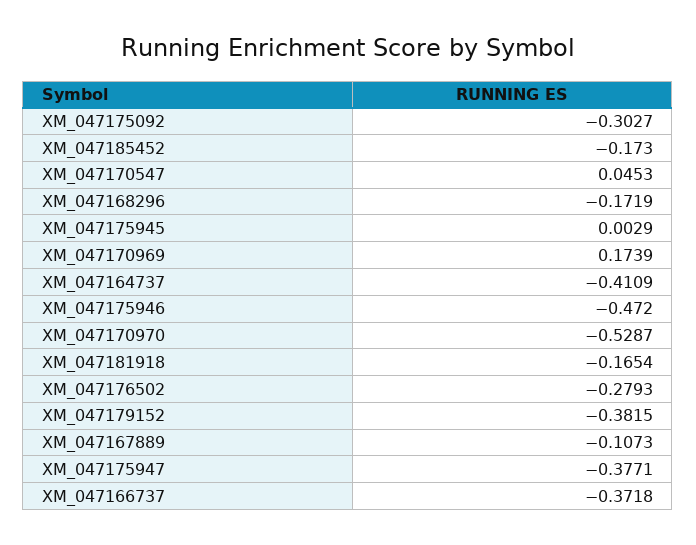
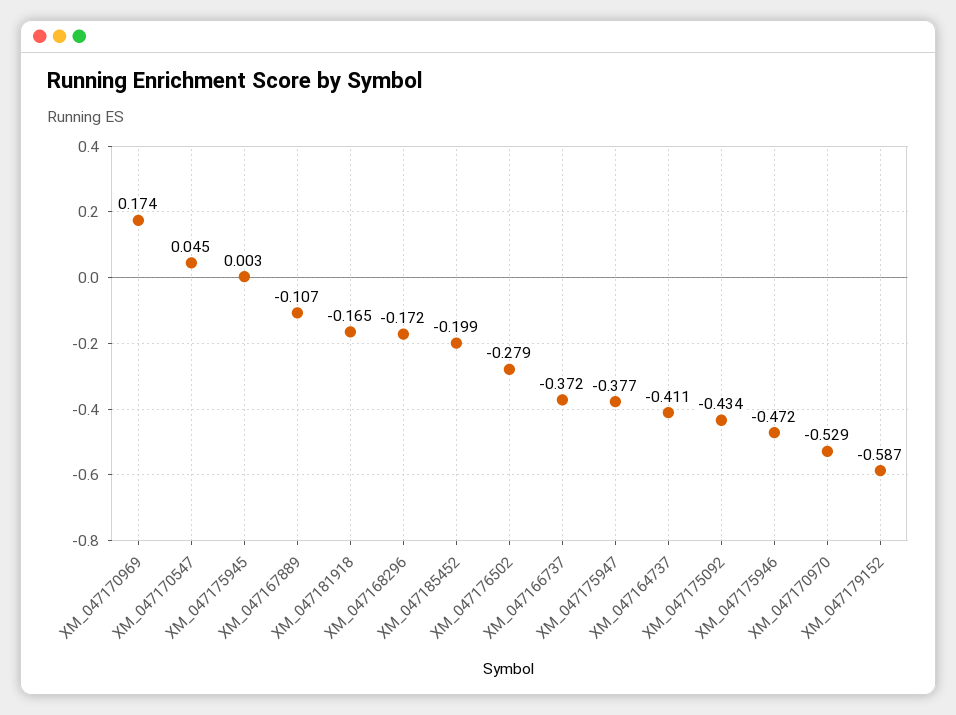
XM_047175092: -0.3027 -> -0.434
XM_047185452: -0.173 -> -0.199
XM_047179152: -0.3815 -> -0.587

